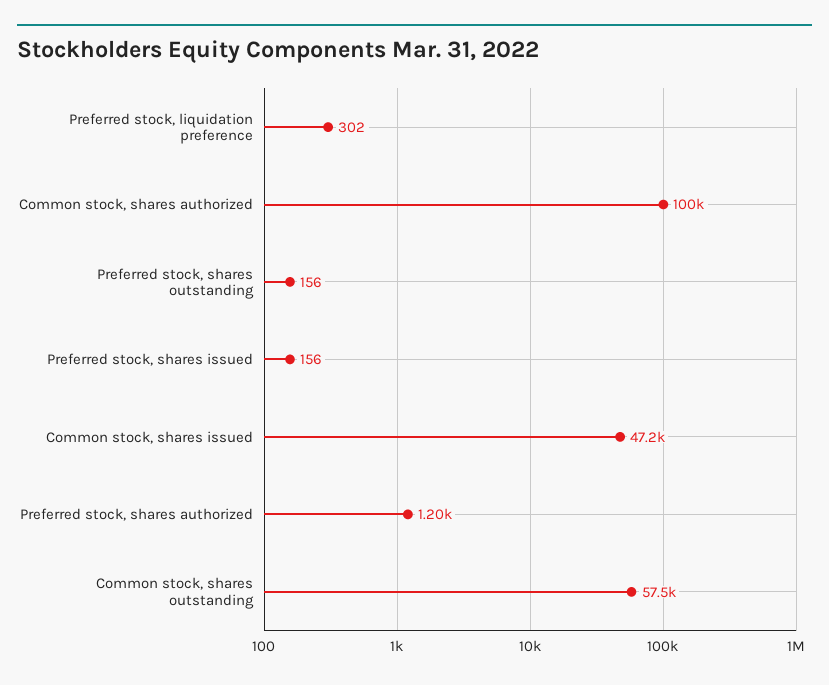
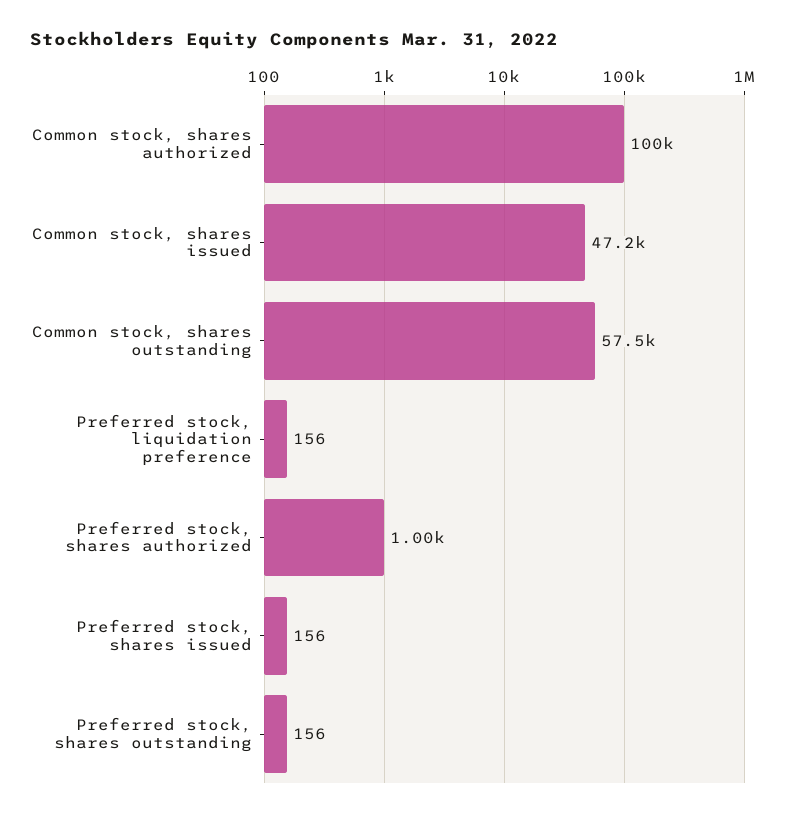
Preferred stock, liquidation preference: 302 -> 156
Preferred stock, shares authorized: 1200 -> 1000

